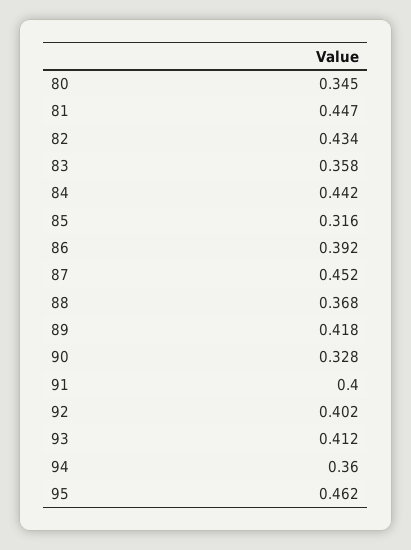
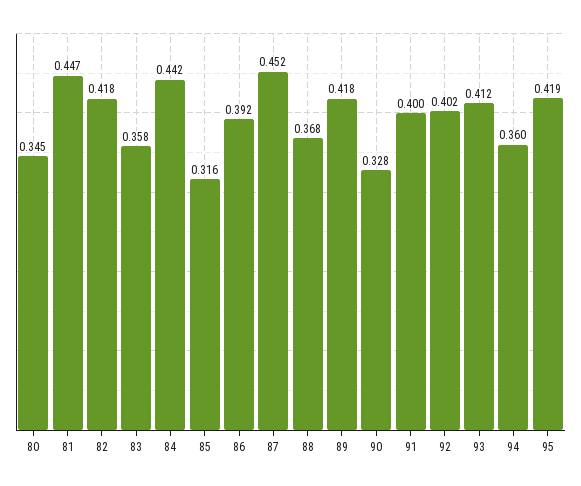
82: 0.434 -> 0.418
95: 0.462 -> 0.419

